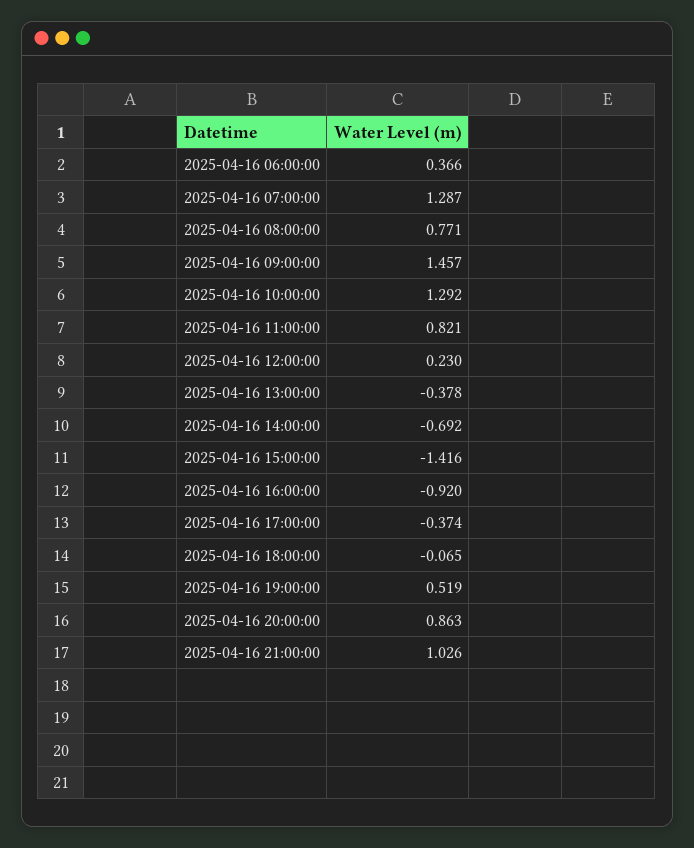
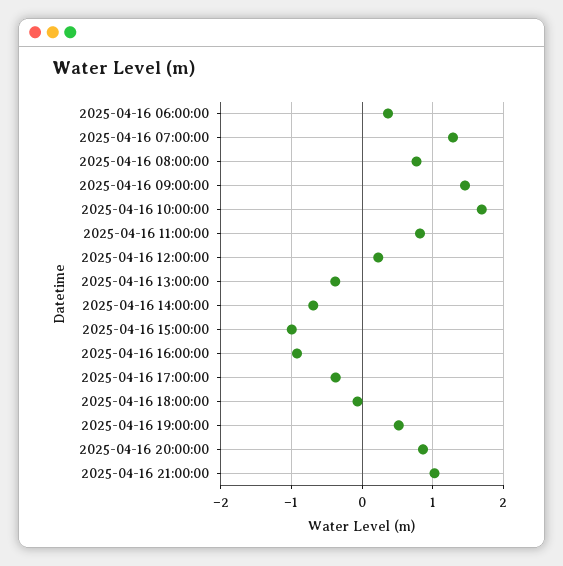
2025-04-16 10:00:00: 1.292 -> 1.7
2025-04-16 15:00:00: -1.416 -> -1

